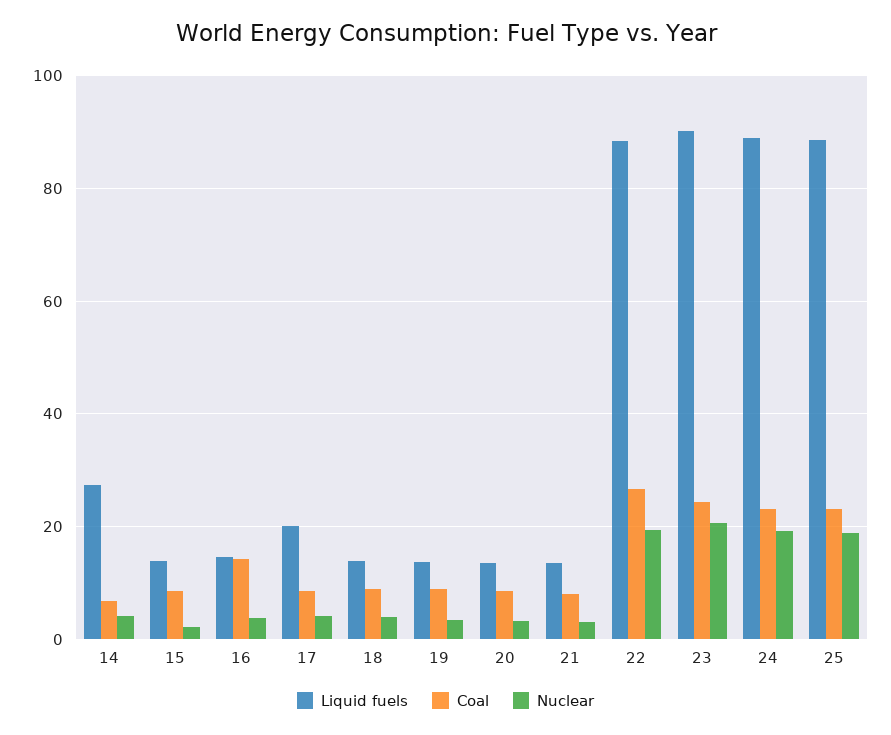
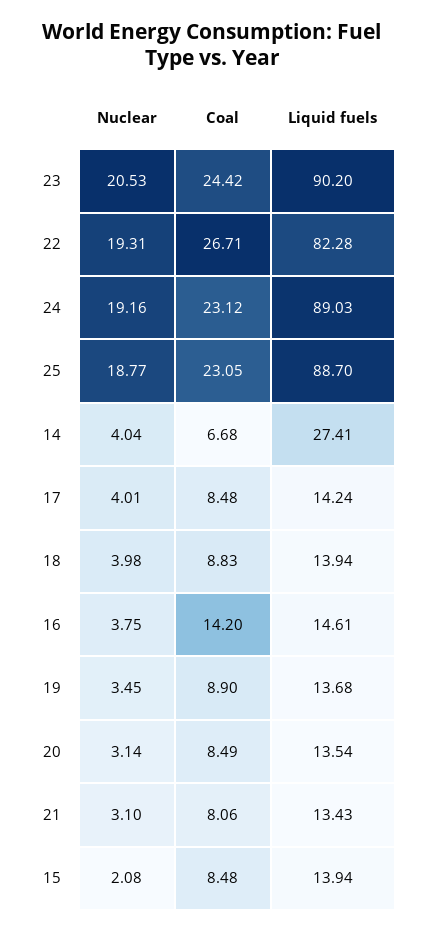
Liquid fuels, 17: 20 -> 14.24
Liquid fuels, 22: 88 -> 82.28

